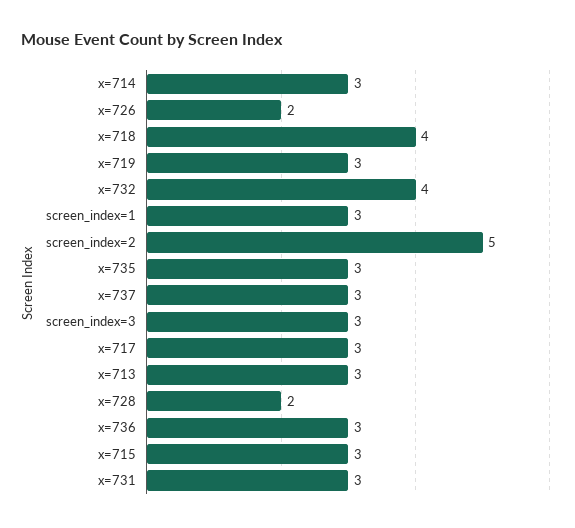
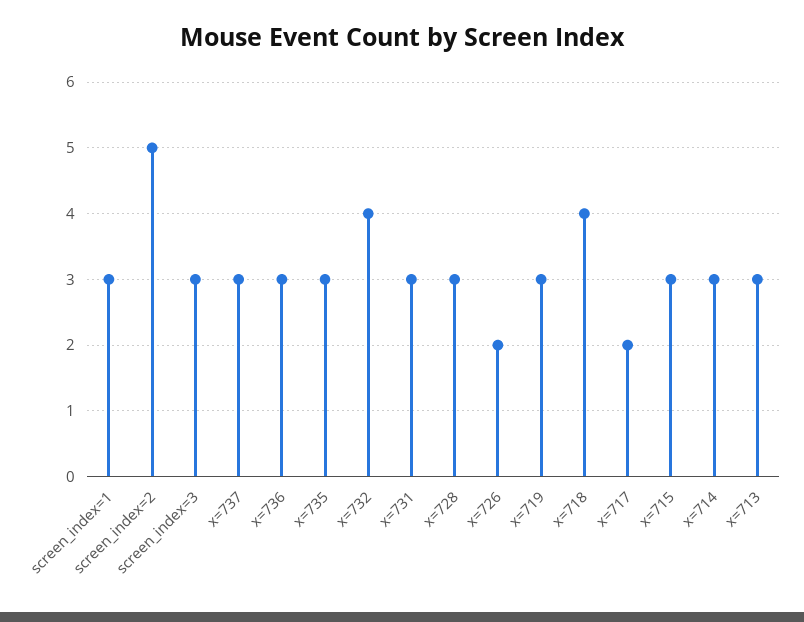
x=717: 3 -> 2
x=728: 2 -> 3

